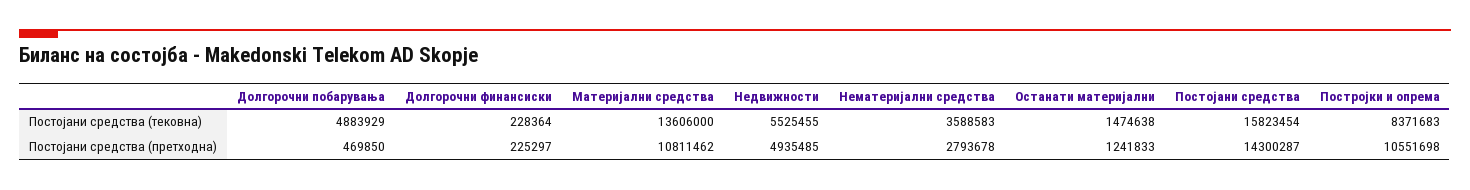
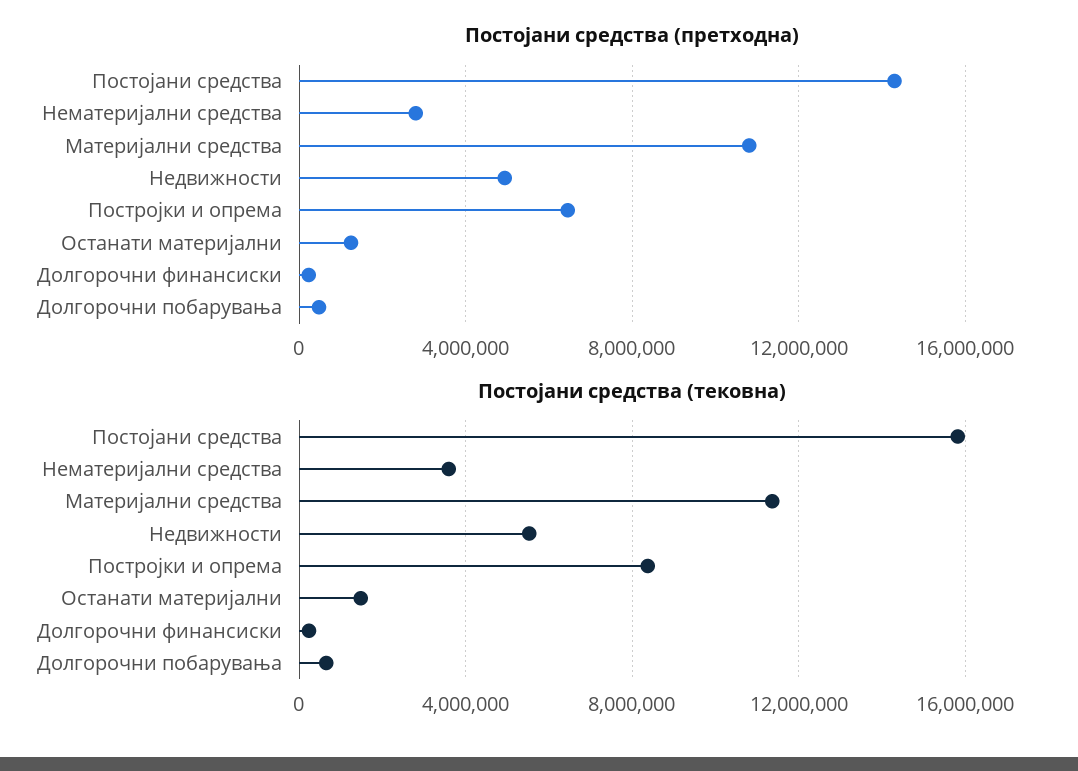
Постојани средства (тековна), Долгорочни побарувања: 4883929 -> 500000
Постојани средства (тековна), Материјални средства: 13606000 -> 11500000
Постојани средства (претходна), Постројки и опрема: 10551698 -> 6500000

